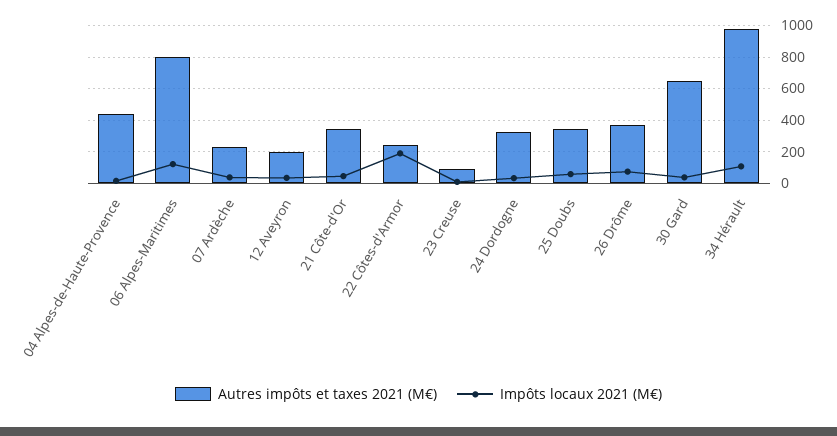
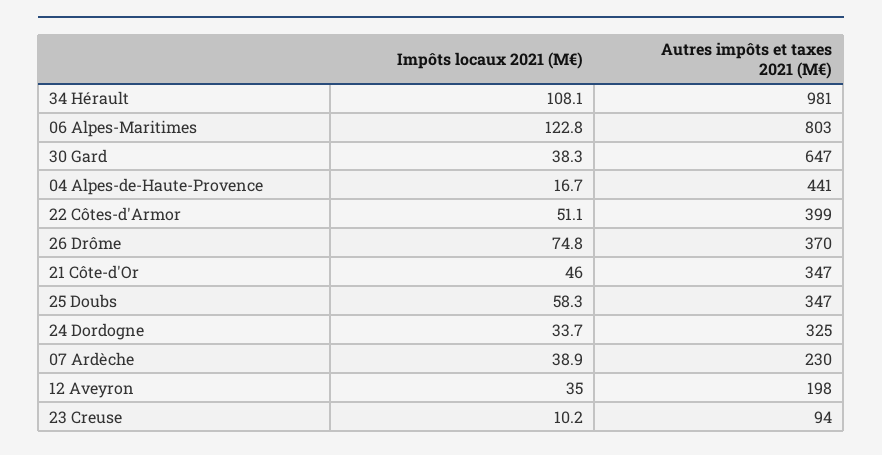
Autres impôts et taxes 2021 (M€), 22 Côtes-d'Armor: 250 -> 399
Impôts locaux 2021 (M€), 22 Côtes-d'Armor: 200 -> 51.1

